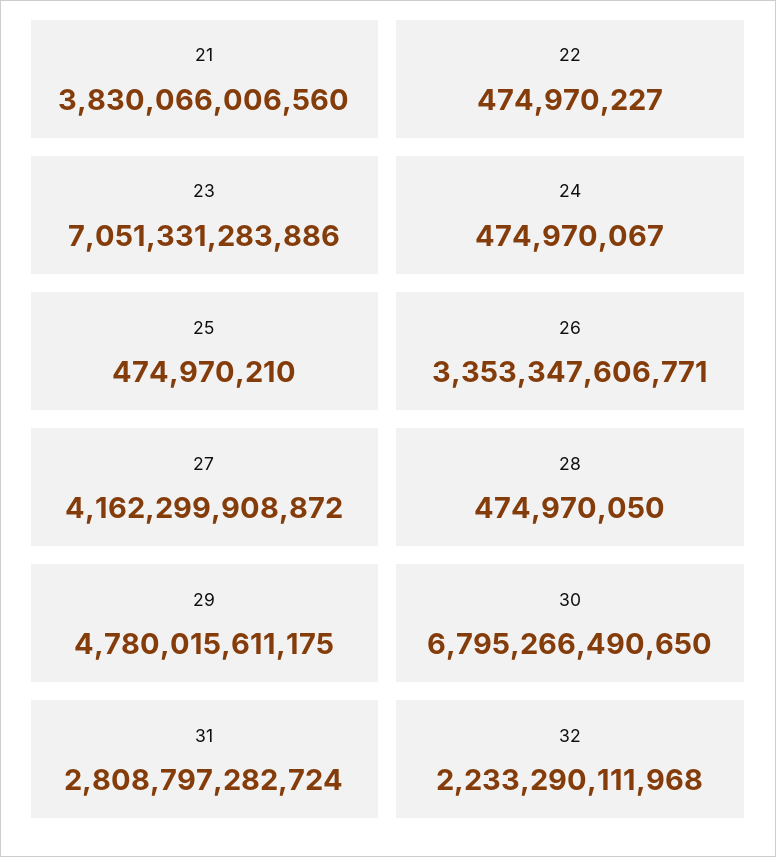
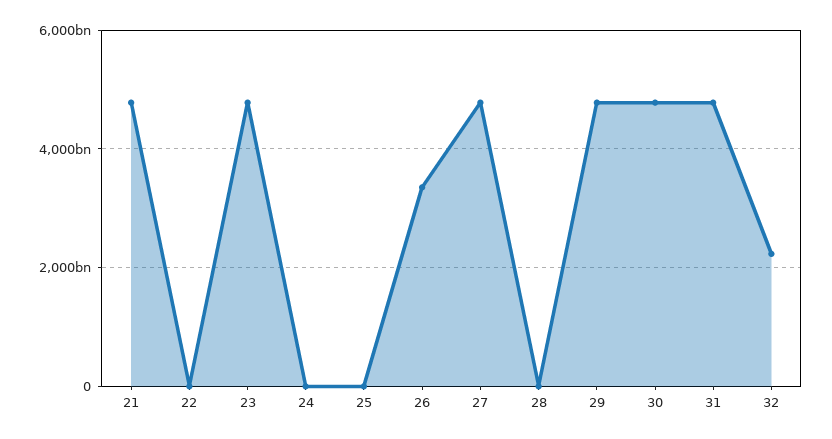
21: 3830066006560 -> 4800000000000
23: 7051331283886 -> 4800000000000
27: 4162299908872 -> 4800000000000
30: 6795266490650 -> 4800000000000
31: 2808797282724 -> 4800000000000

